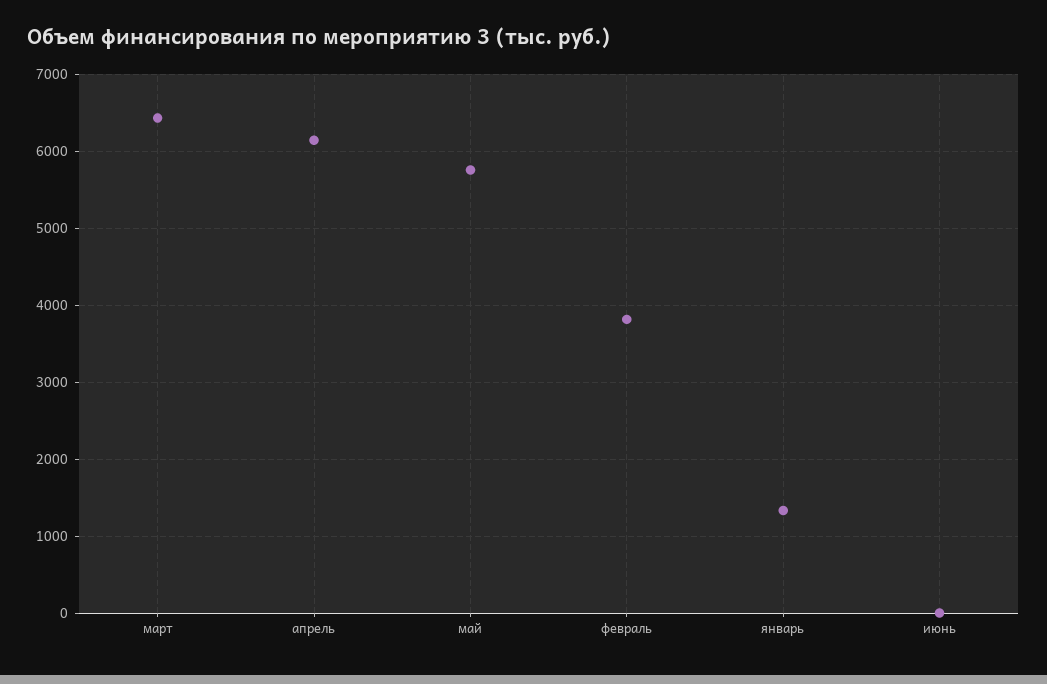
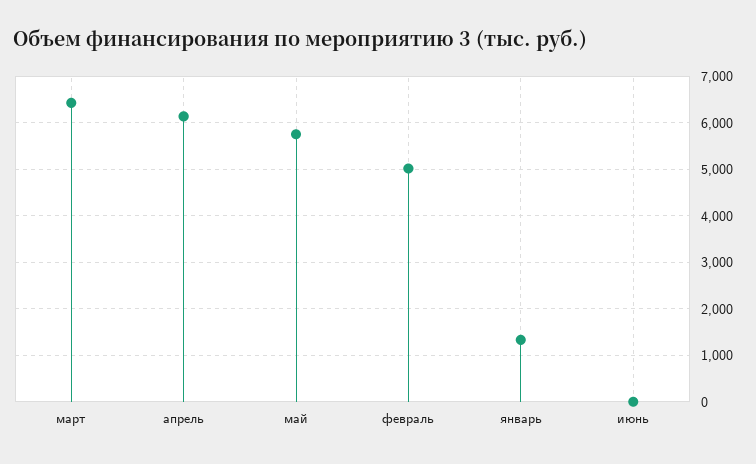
февраль: 3800 -> 5000

